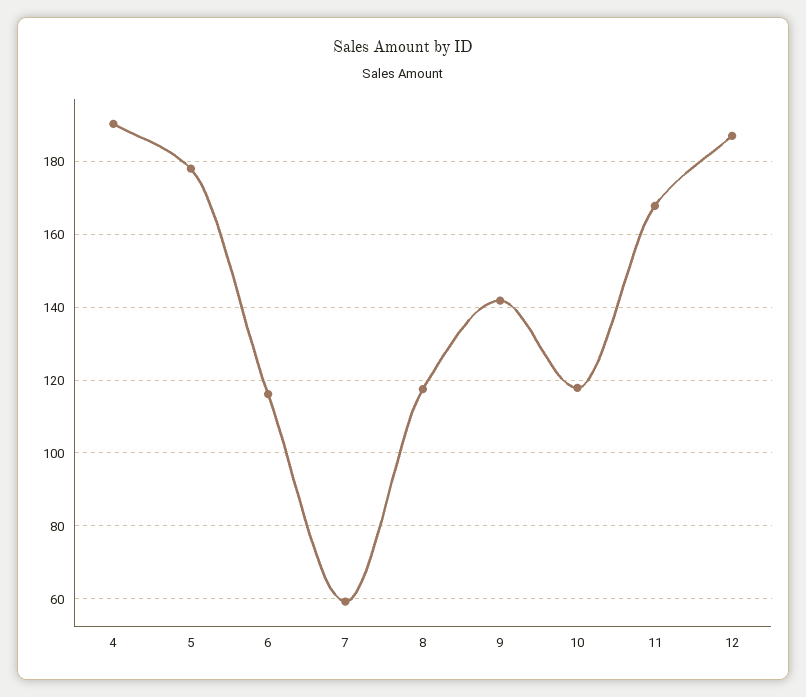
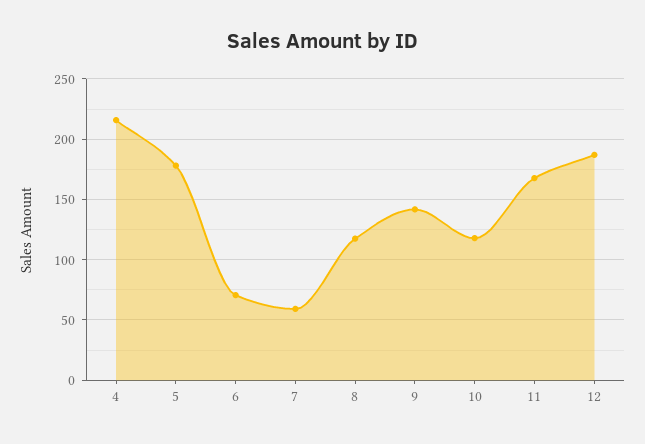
4: 190 -> 215
6: 116 -> 70

